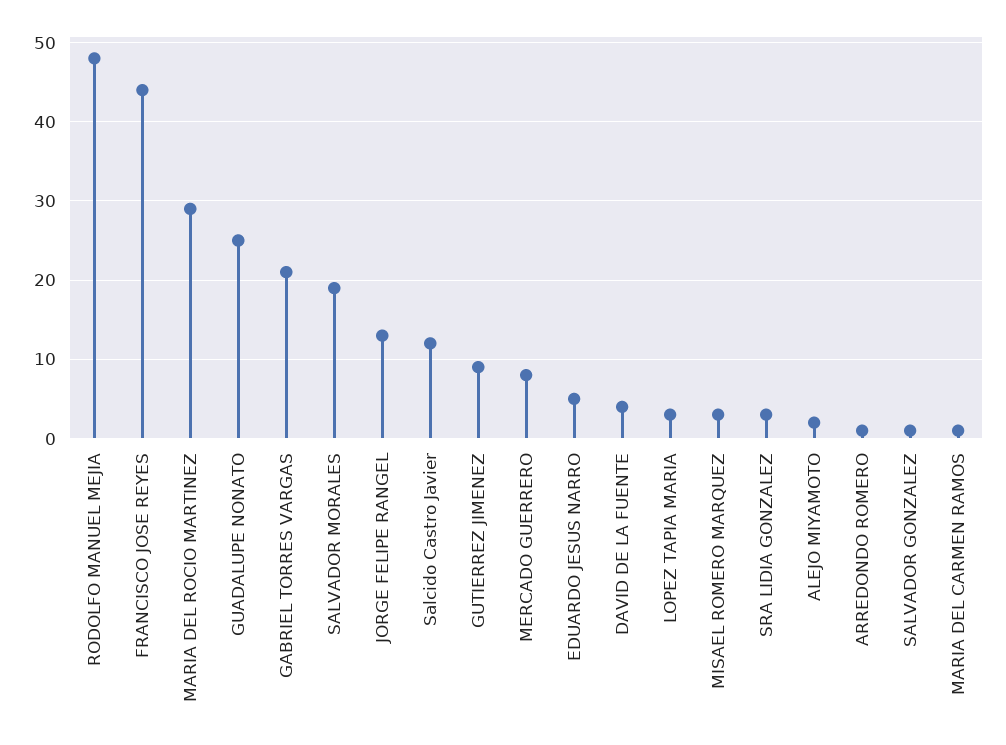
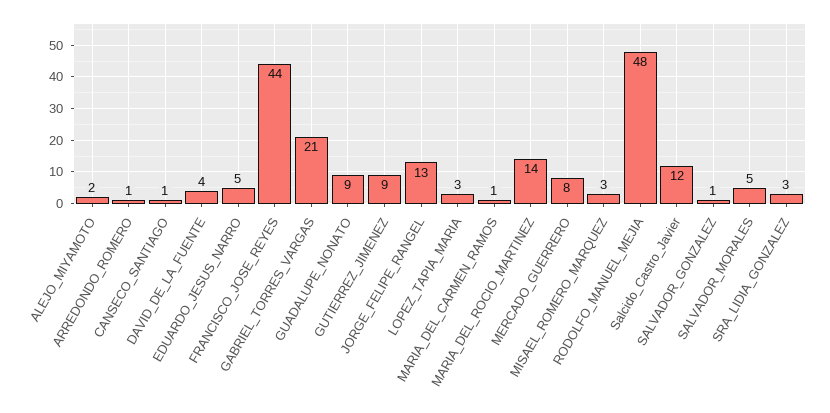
MARIA DEL ROCIO MARTINEZ: 29 -> 14
GUADALUPE NONATO: 25 -> 9
SALVADOR MORALES: 19 -> 5
CANSECO_SANTIAGO: none -> 1

